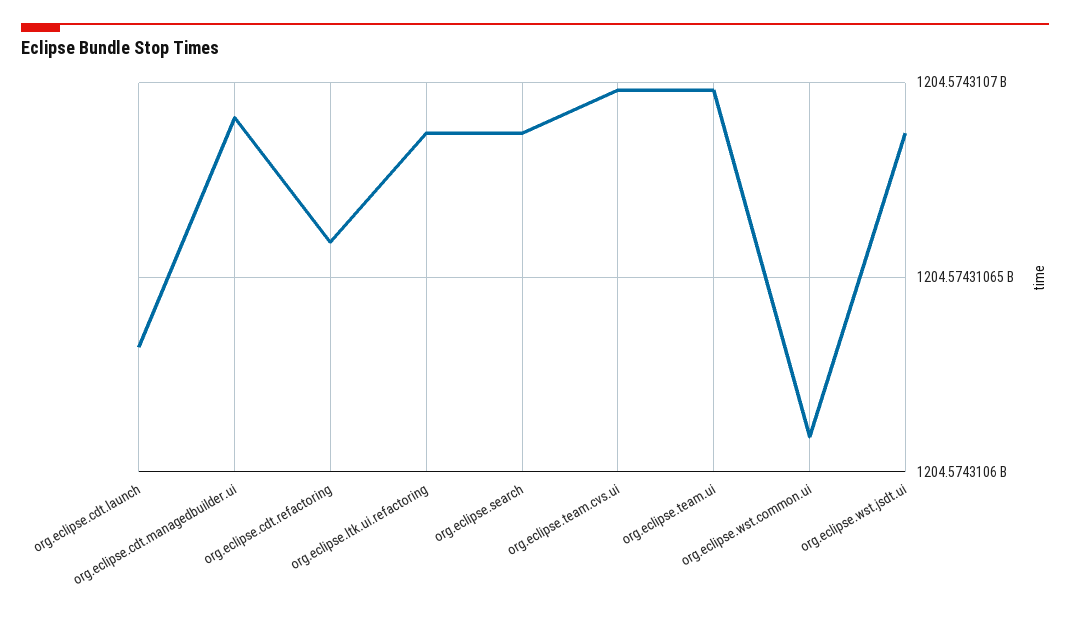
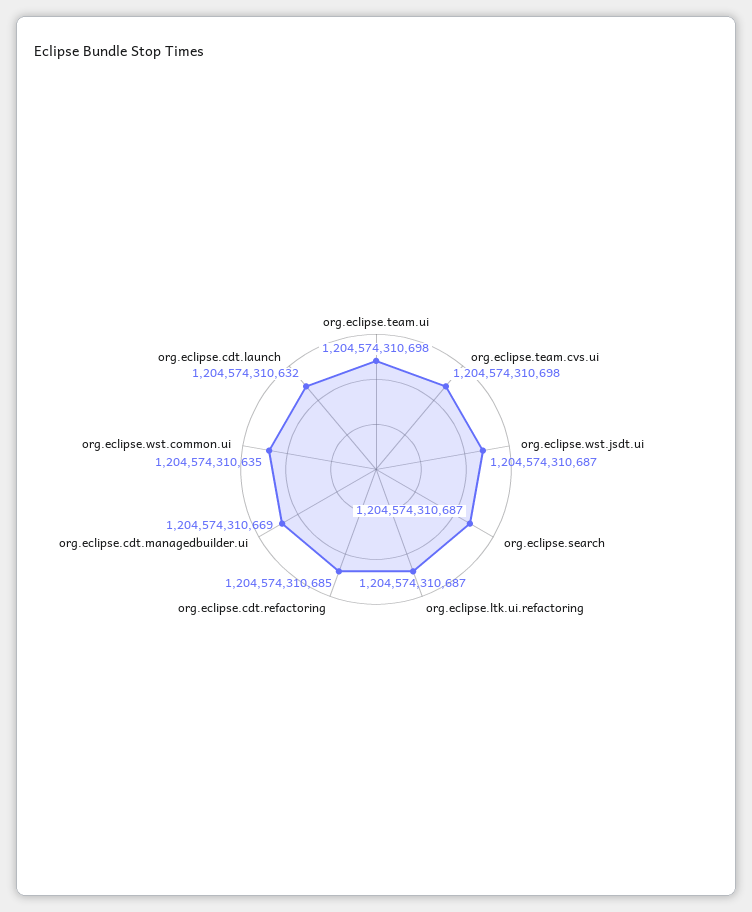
org.eclipse.cdt.managedbuilder.ui: 1204574310690 -> 1204574310669
org.eclipse.cdt.refactoring: 1204574310660 -> 1204574310685
org.eclipse.wst.common.ui: 1204574310610 -> 1204574310635

